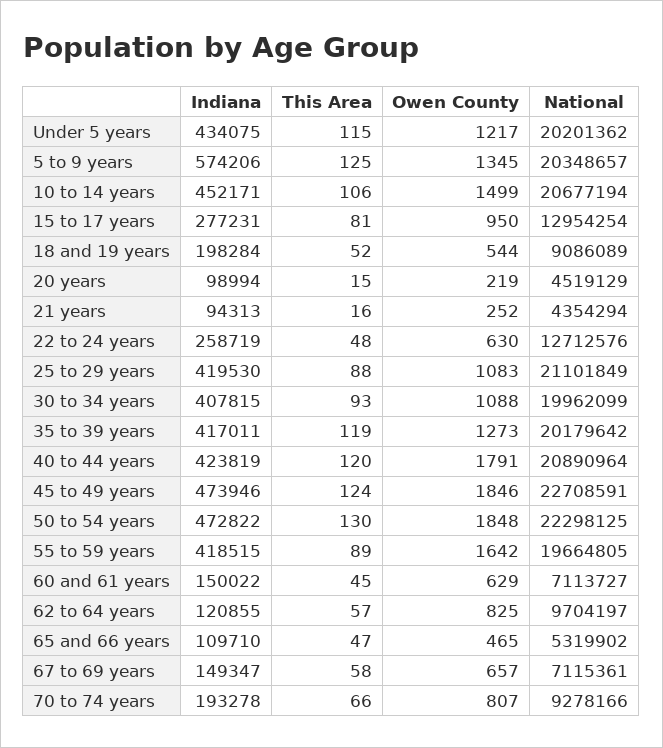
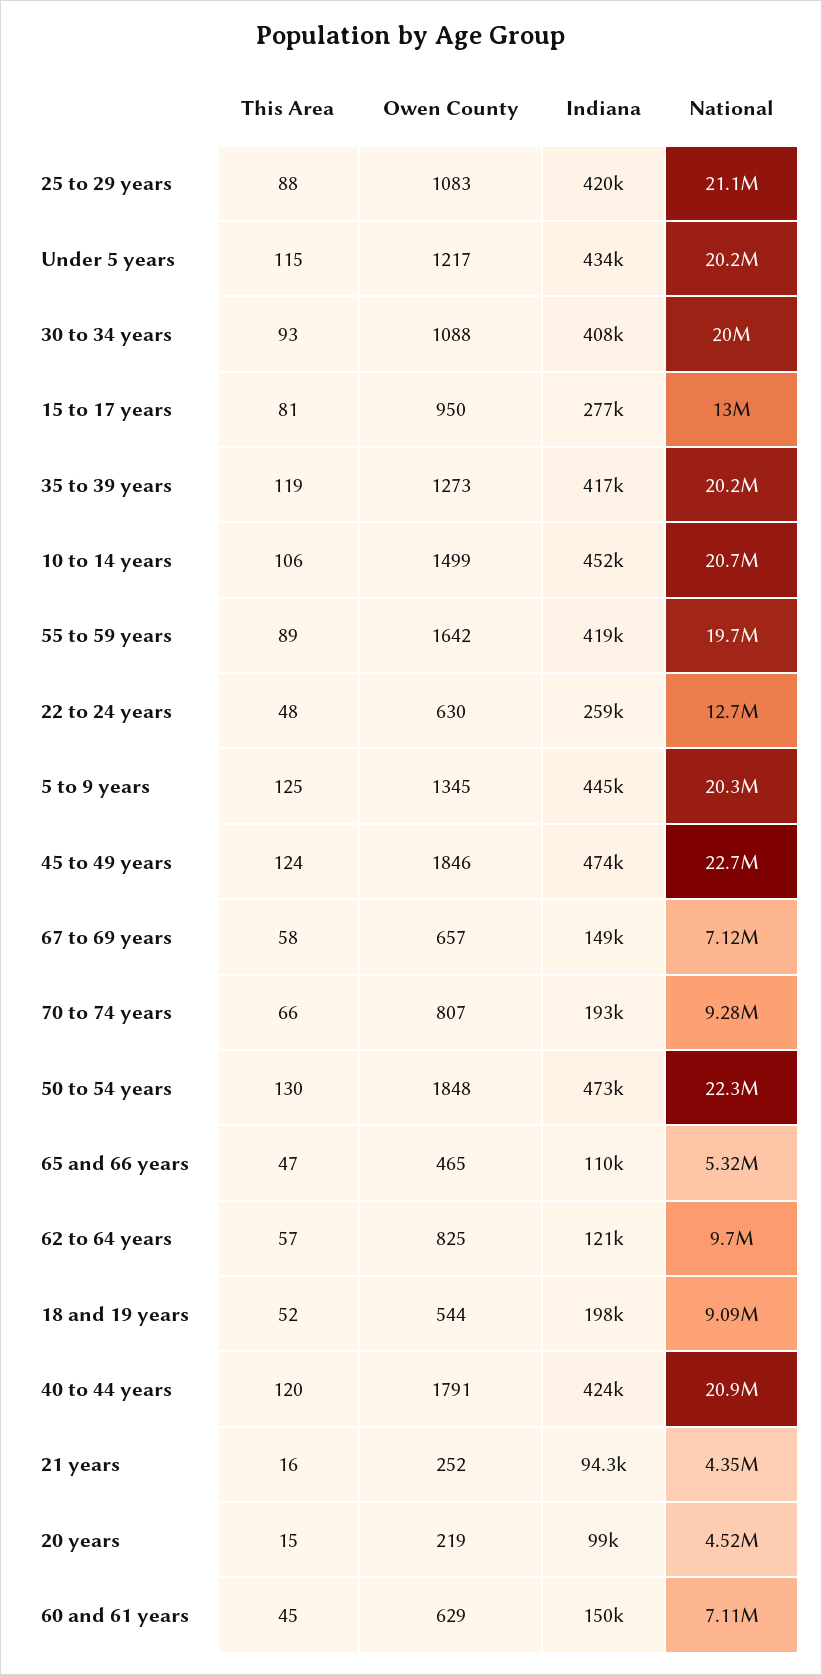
Indiana, 5 to 9 years: 574206 -> 445000

